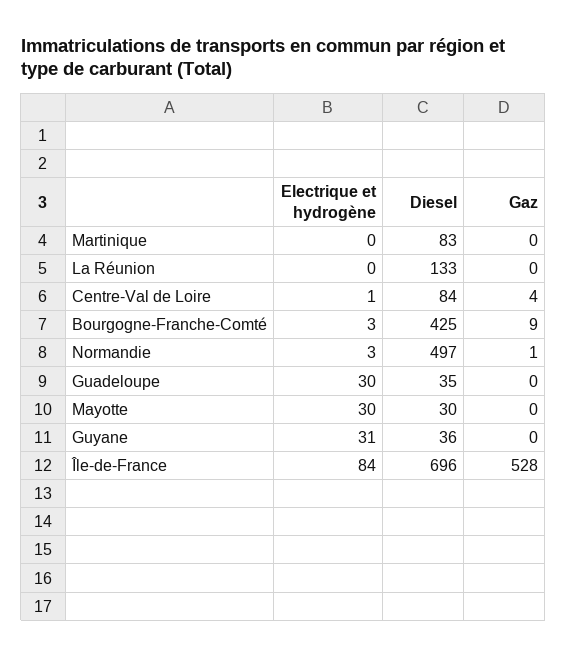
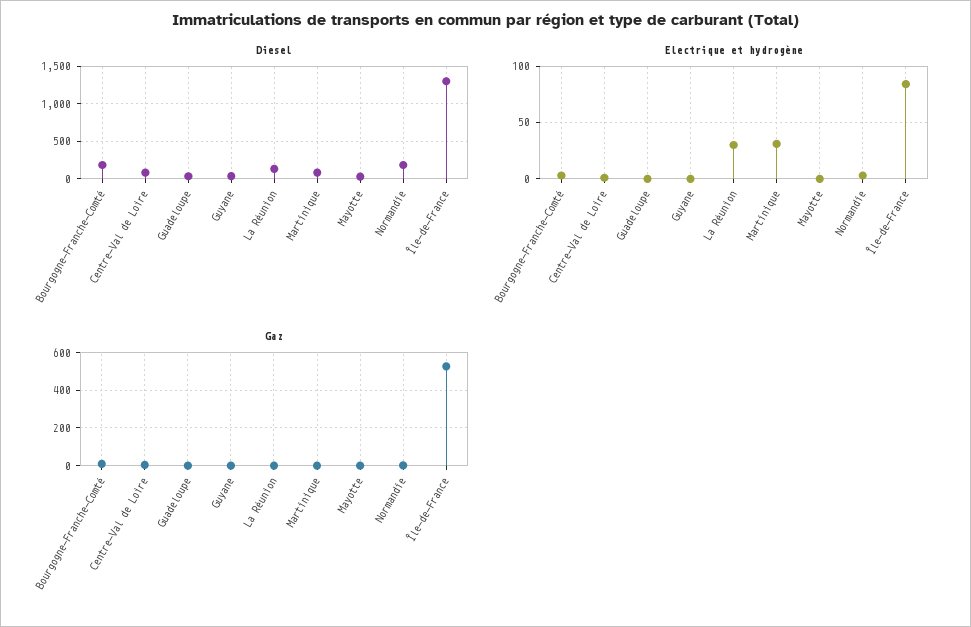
Electrique et hydrogène, Martinique: 0 -> 30
Electrique et hydrogène, La Réunion: 0 -> 30
Diesel, Bourgogne-Franche-Comté: 425 -> 200
Diesel, Normandie: 497 -> 200
Electrique et hydrogène, Guadeloupe: 30 -> 0
Electrique et hydrogène, Mayotte: 30 -> 0
Electrique et hydrogène, Guyane: 31 -> 0
Diesel, Île-de-France: 696 -> 1300

